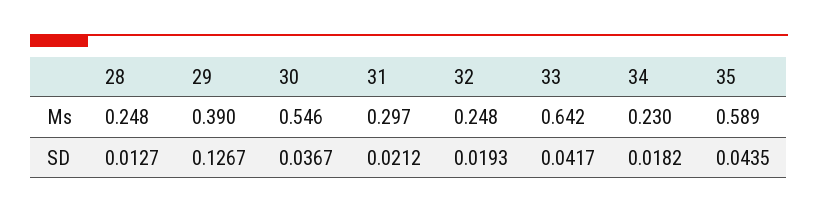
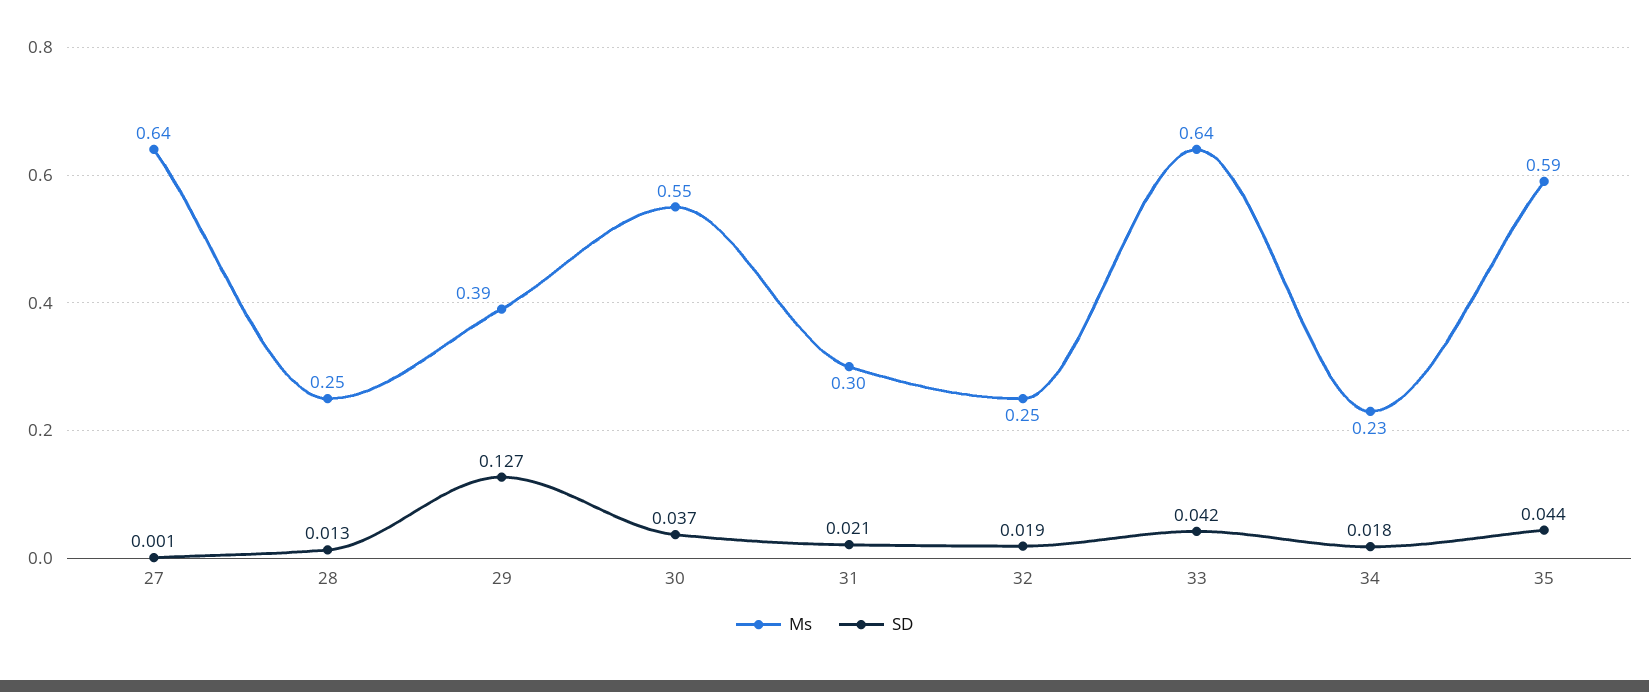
Ms, 27: none -> 0.64
SD, 27: none -> 0.001

